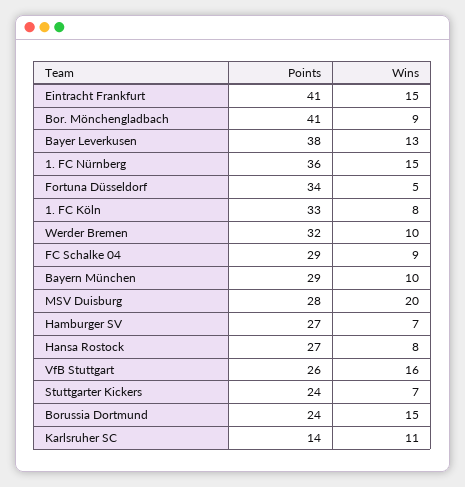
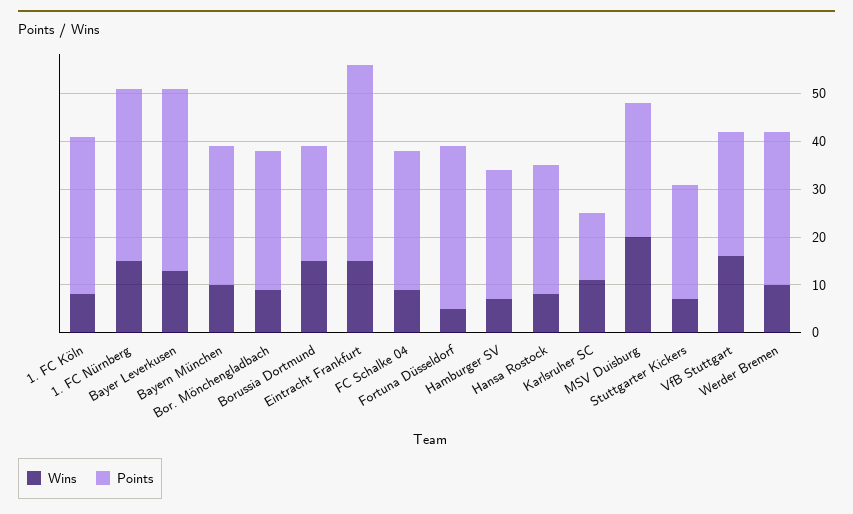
Points, Bor. Mönchengladbach: 41 -> 30

